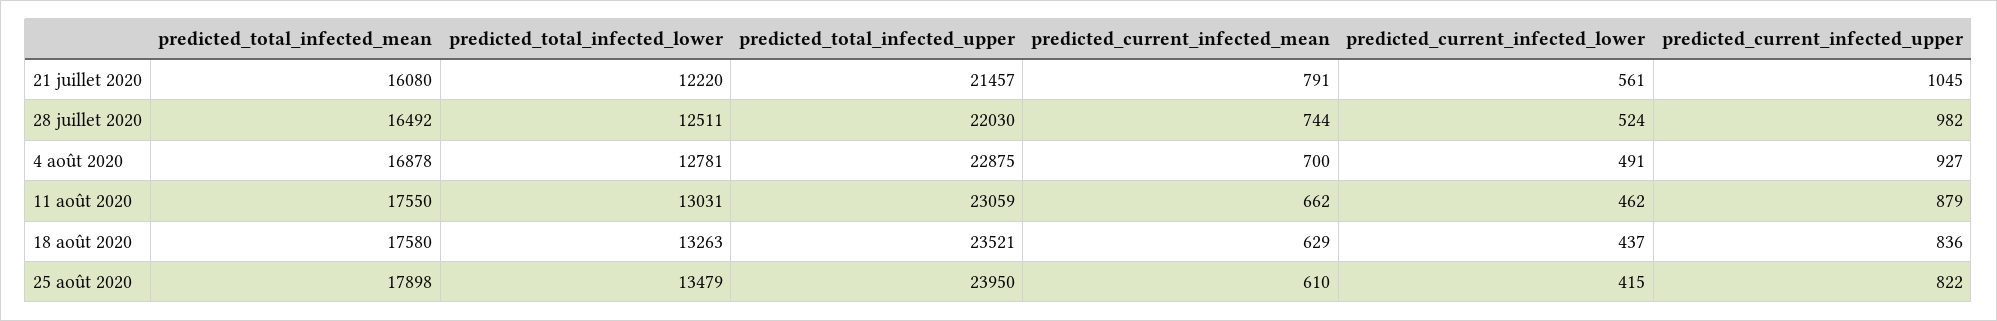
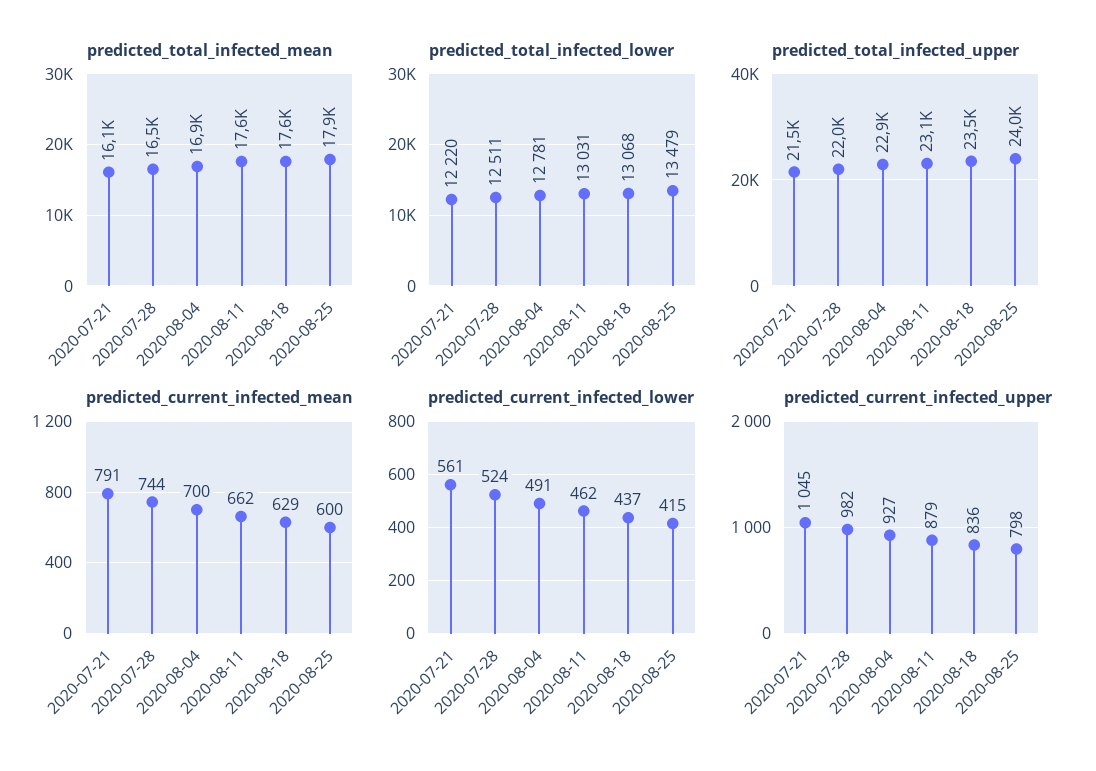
predicted_total_infected_lower, 18 août 2020: 13263 -> 13068
predicted_current_infected_mean, 25 août 2020: 610 -> 600
predicted_current_infected_upper, 25 août 2020: 822 -> 798

